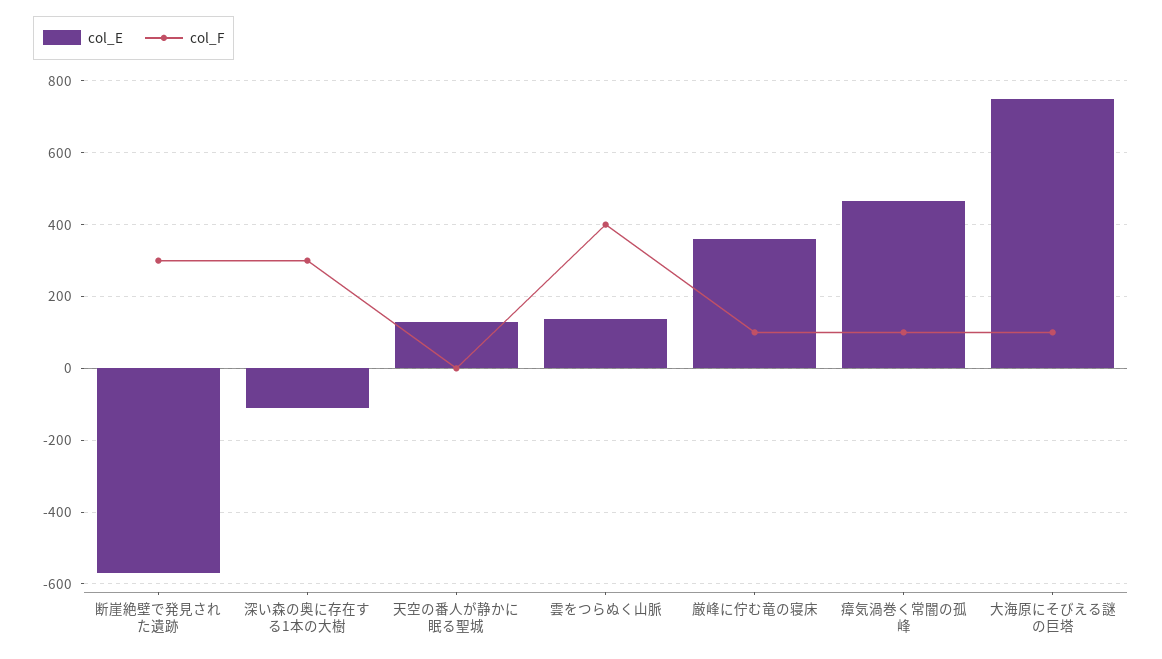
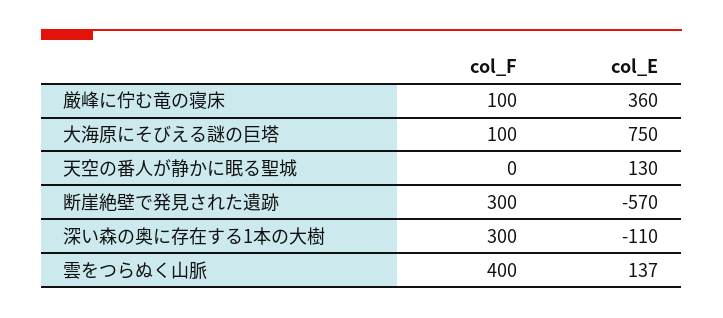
col_E, 瘴気渦巻く常闇の孤峰: 460 -> none
col_F, 瘴気渦巻く常闇の孤峰: 100 -> none

